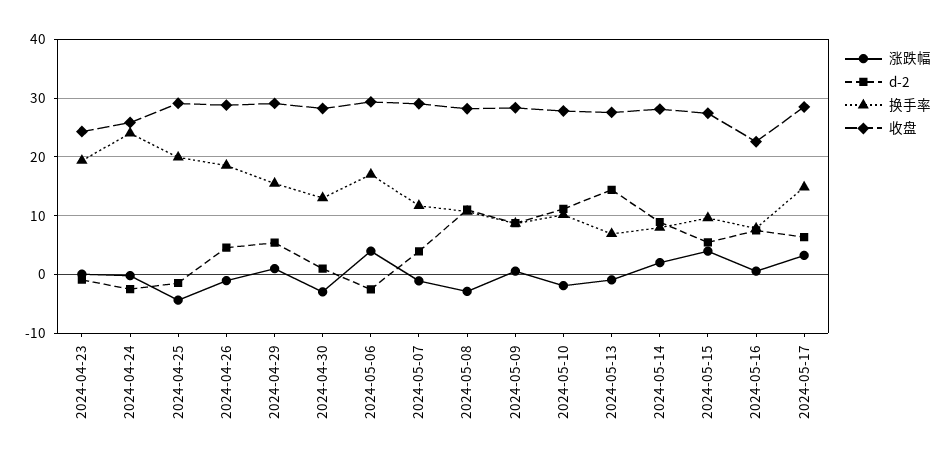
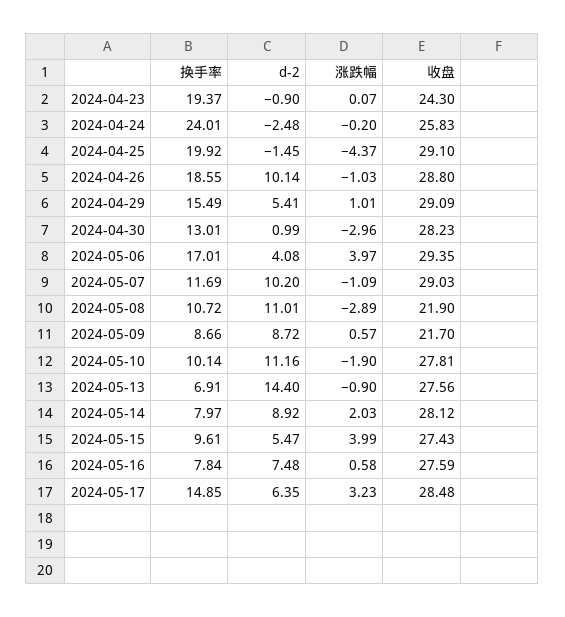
d-2, 2024-04-26: 4 -> 10.14
d-2, 2024-05-06: -2 -> 4.08
d-2, 2024-05-07: 4 -> 10.2
收盘, 2024-05-08: 28 -> 21.9
收盘, 2024-05-09: 28 -> 21.7
收盘, 2024-05-16: 22 -> 27.59

